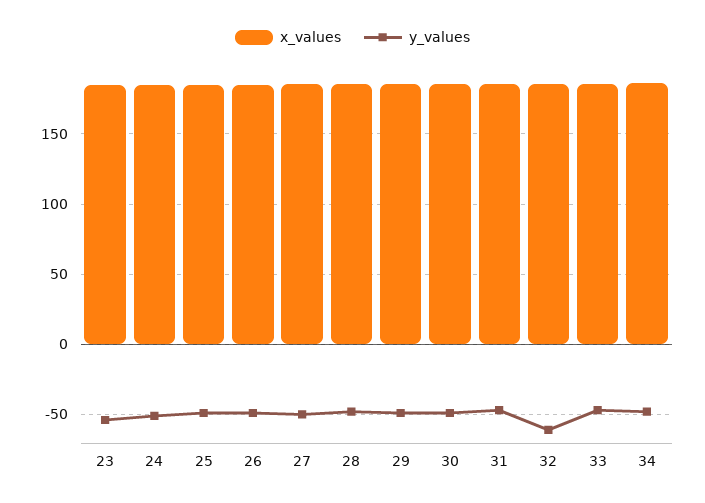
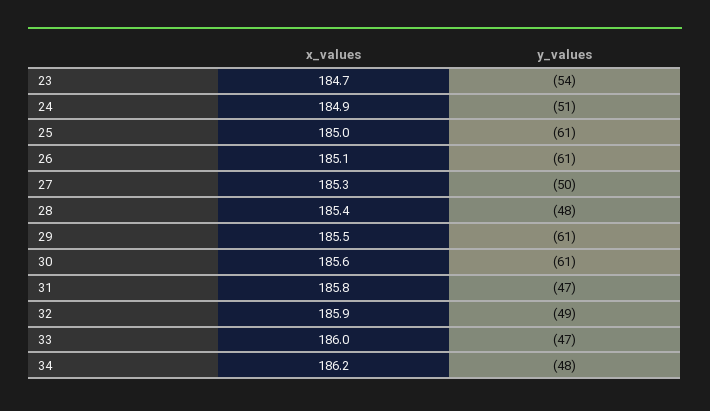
y_values, 25: -50 -> -61
y_values, 26: -50 -> -61
y_values, 29: -50 -> -61
y_values, 30: -50 -> -61
y_values, 32: -60 -> -49

